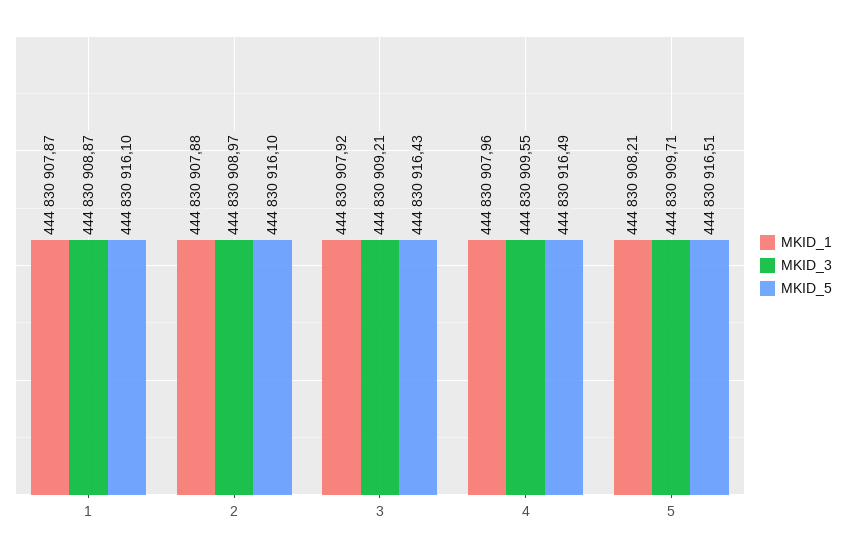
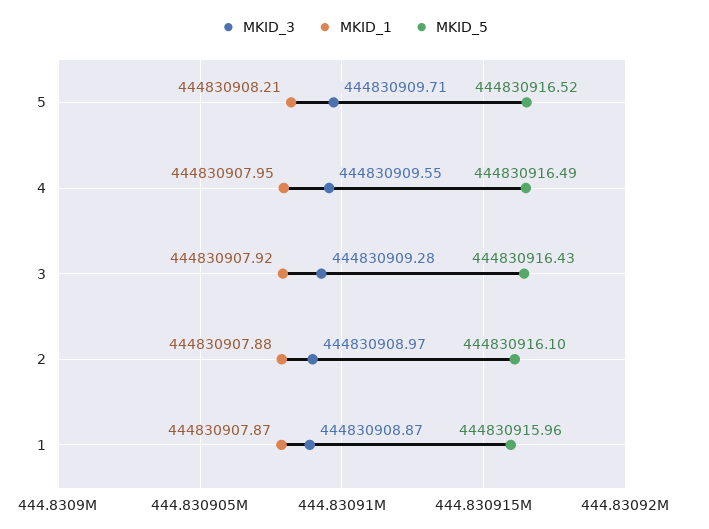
MKID_5, 1: 444830916.1 -> 444830915.96
MKID_3, 3: 444830909.21 -> 444830909.28
MKID_1, 4: 444830907.96 -> 444830907.95
MKID_5, 5: 444830916.51 -> 444830916.52

